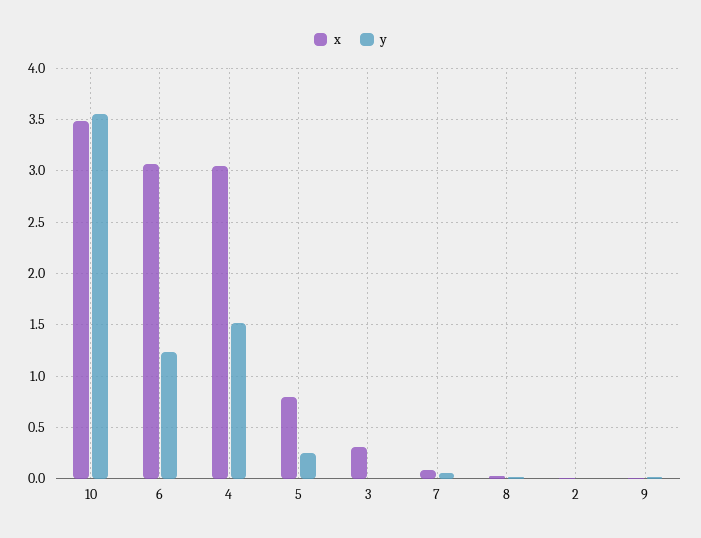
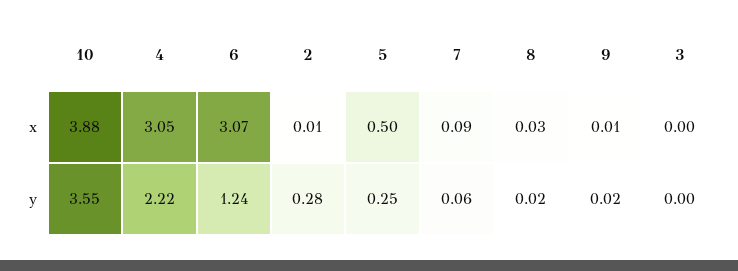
x, 10: 3.5 -> 3.88
y, 4: 1.5 -> 2.22
x, 5: 0.8 -> 0.5
x, 3: 0.3 -> 0
y, 2: 0 -> 0.28

